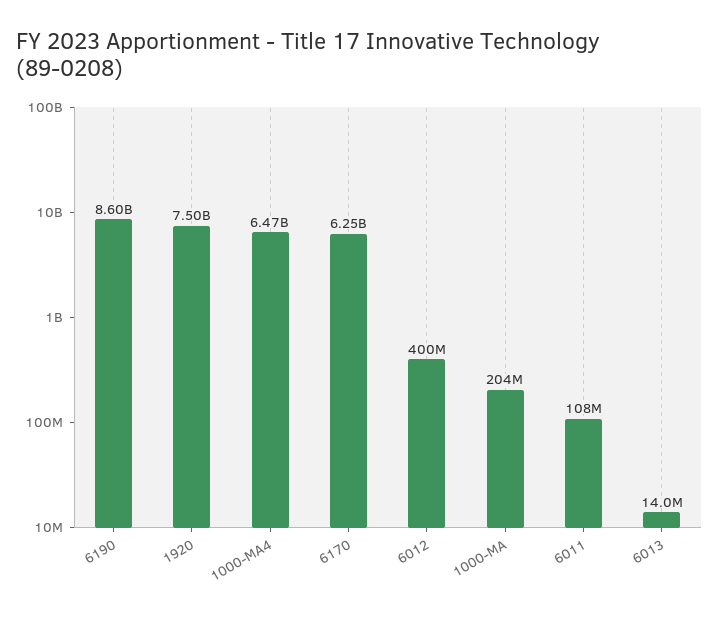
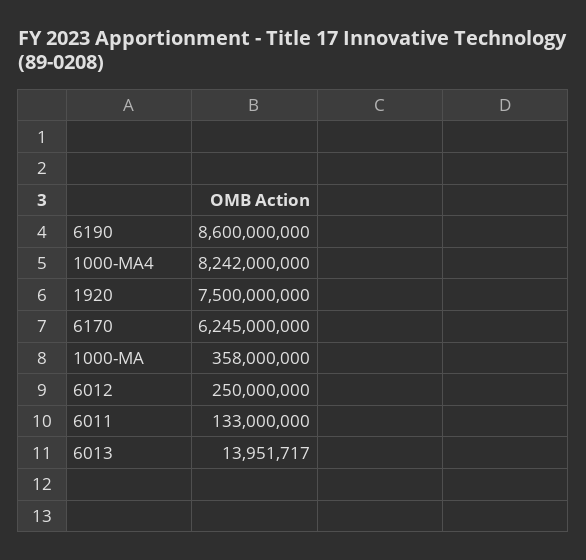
1000-MA4: 6470000000 -> 8242000000
6012: 400000000 -> 250000000
1000-MA: 204000000 -> 358000000
6011: 108000000 -> 133000000

